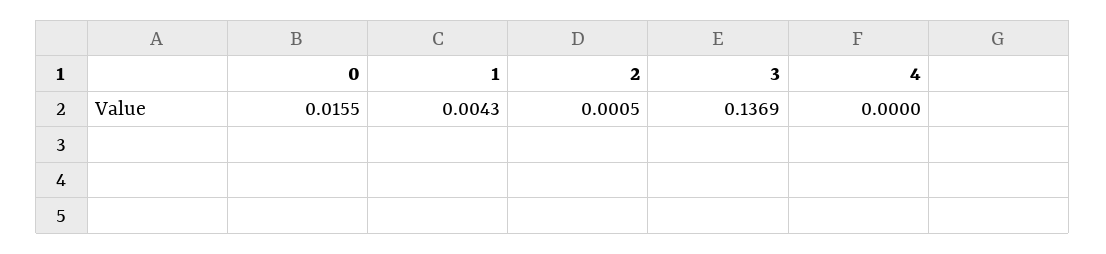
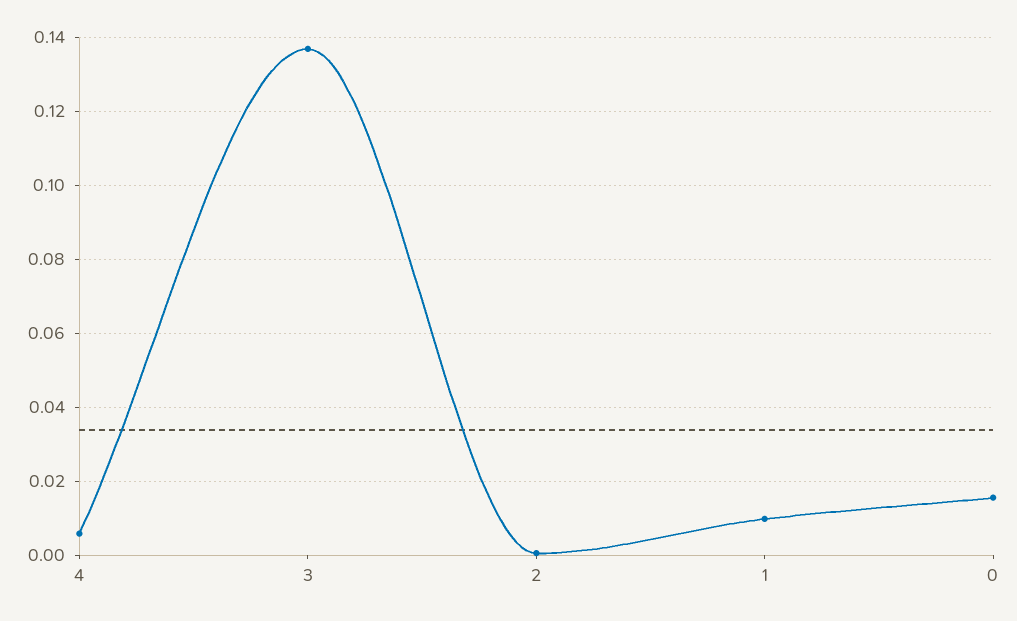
1: 0.0043 -> 0.01
4: 0 -> 0.006

